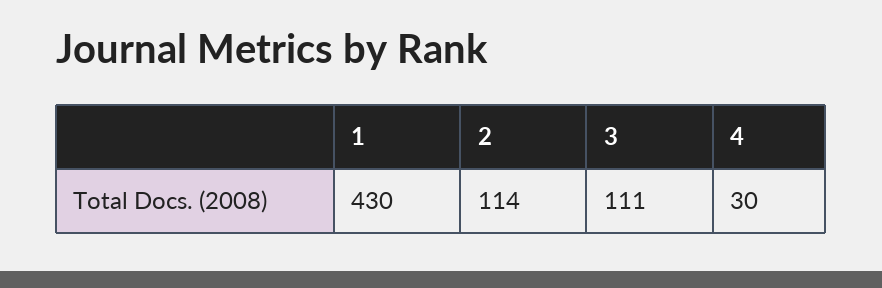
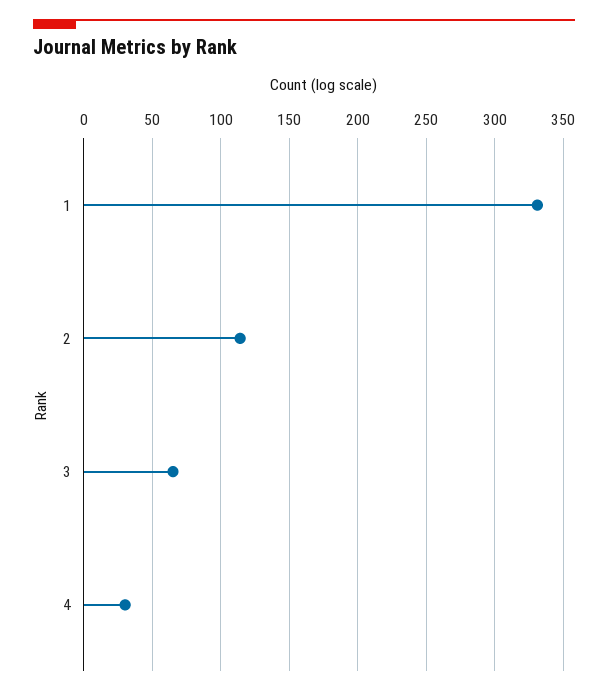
1: 430 -> 330
3: 111 -> 65

